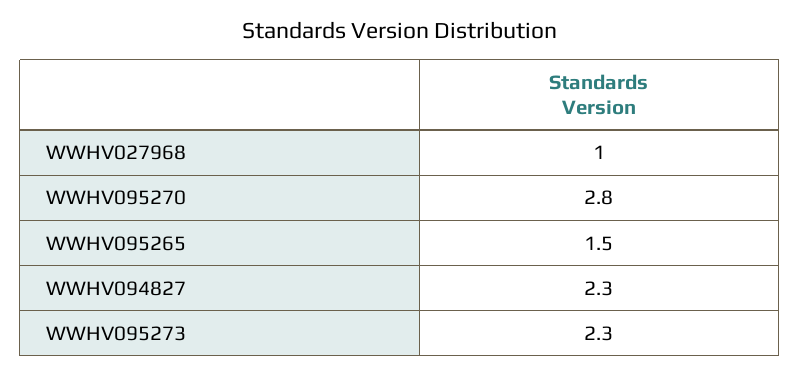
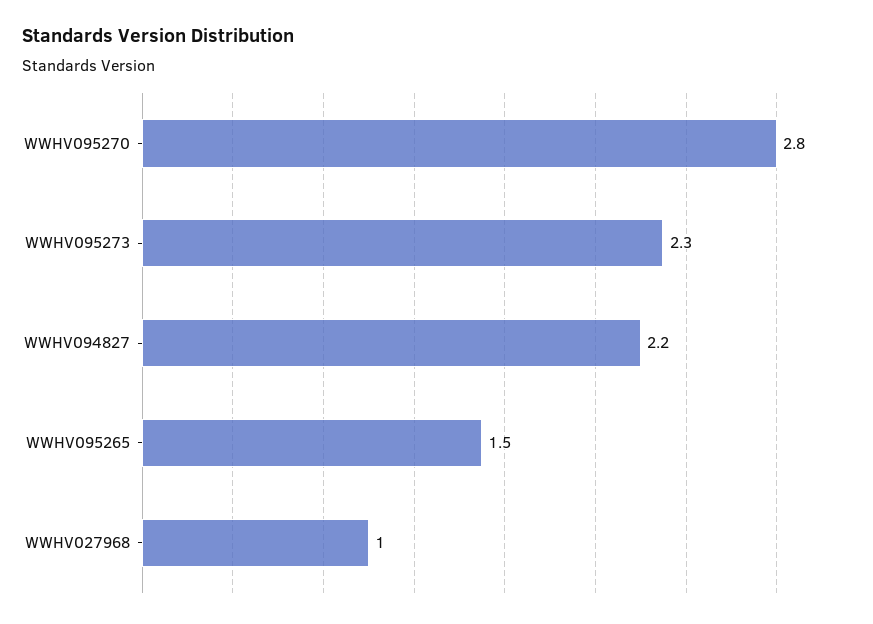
WWHV094827: 2.3 -> 2.2

